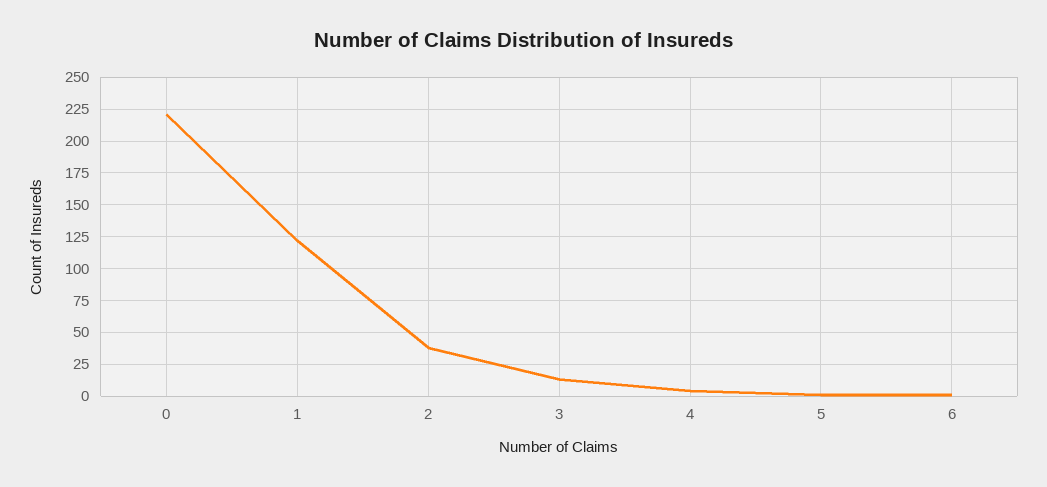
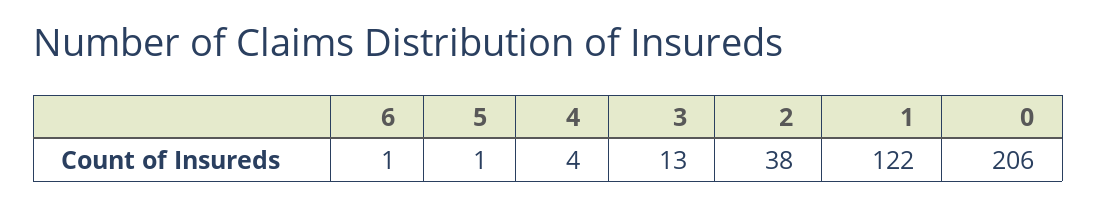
0: 220 -> 206

